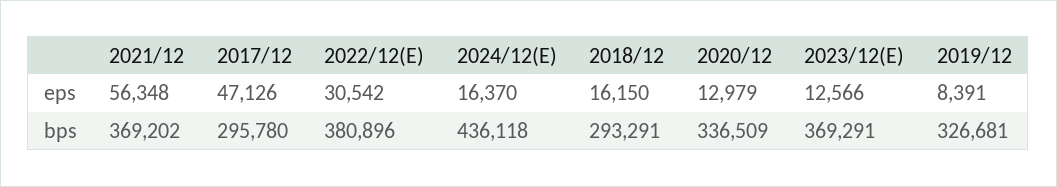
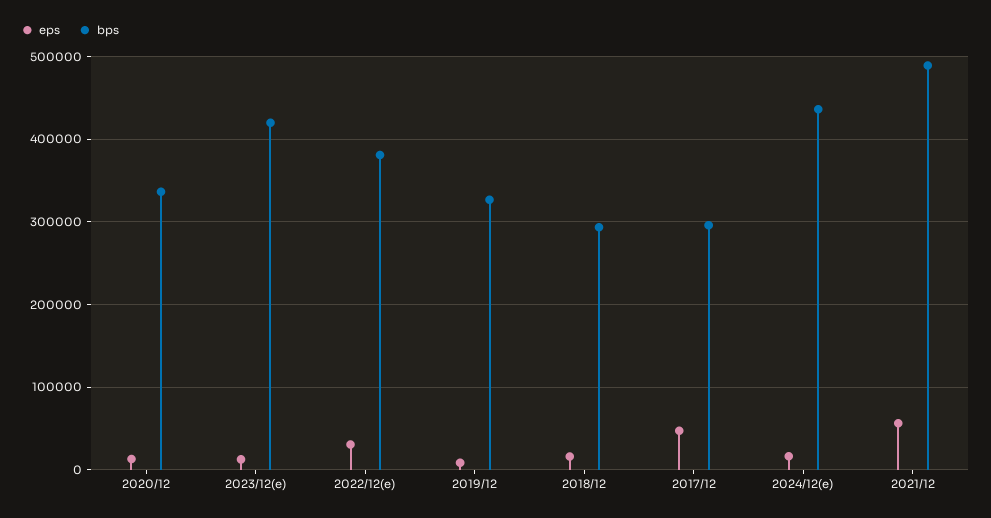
bps, 2021/12: 369202 -> 490000
bps, 2023/12(E): 369291 -> 420000

